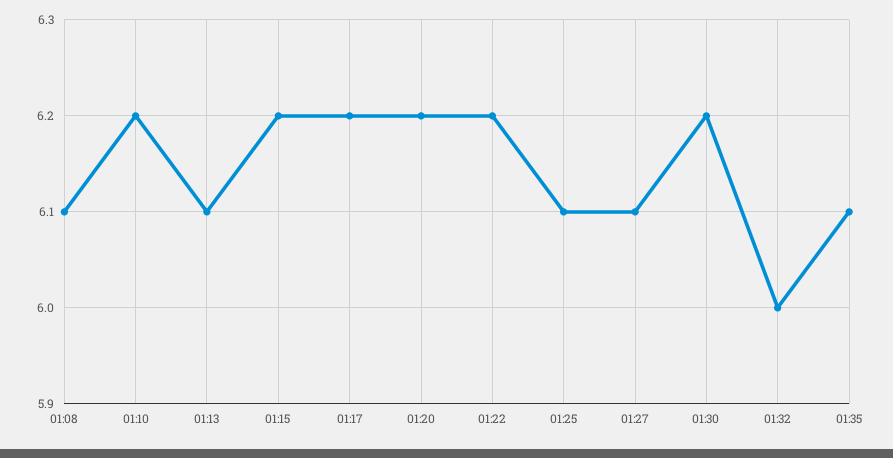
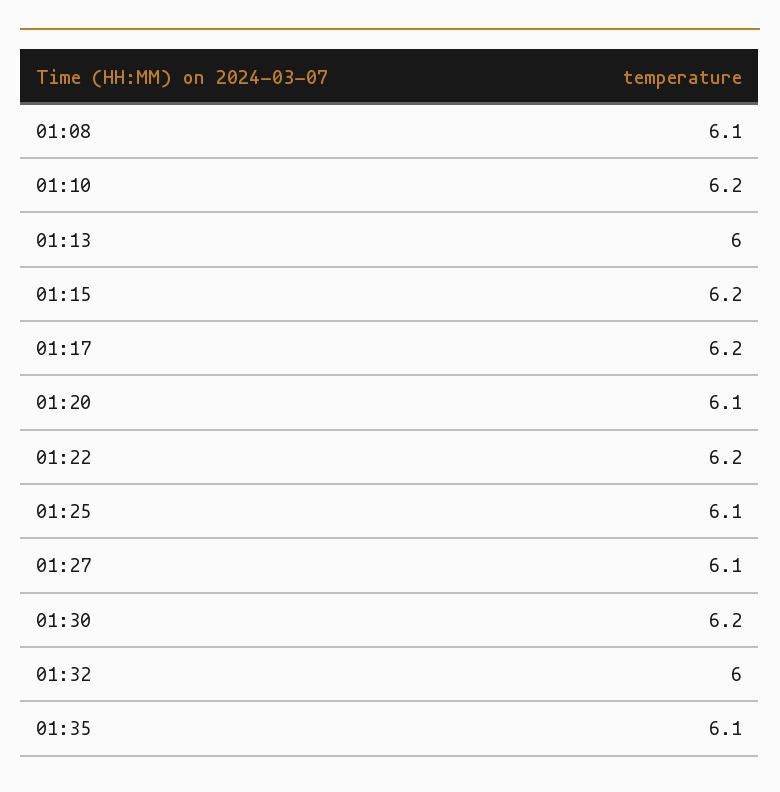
01:13: 6.1 -> 6
01:20: 6.2 -> 6.1

